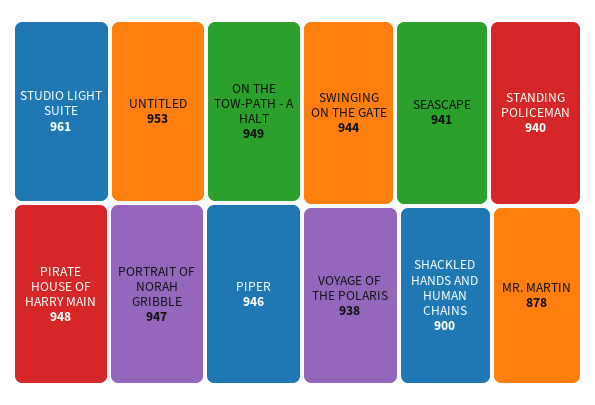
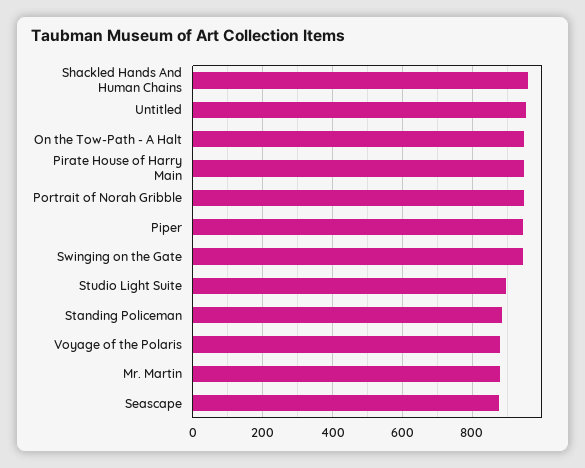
STUDIO LIGHT SUITE: 961 -> 900
SEASCAPE: 941 -> 880
STANDING POLICEMAN: 940 -> 880
VOYAGE OF THE POLARIS: 938 -> 880
SHACKLED HANDS AND HUMAN CHAINS: 900 -> 960

